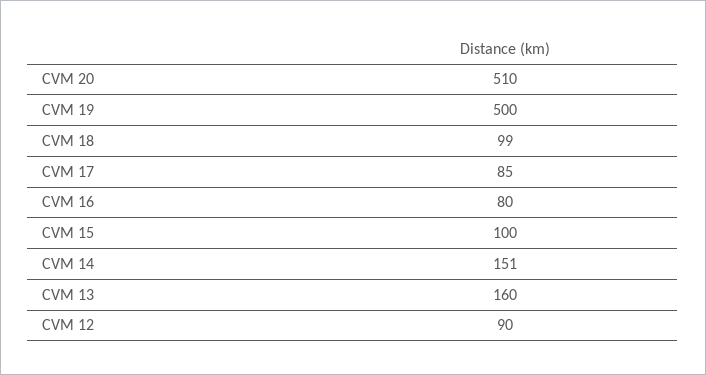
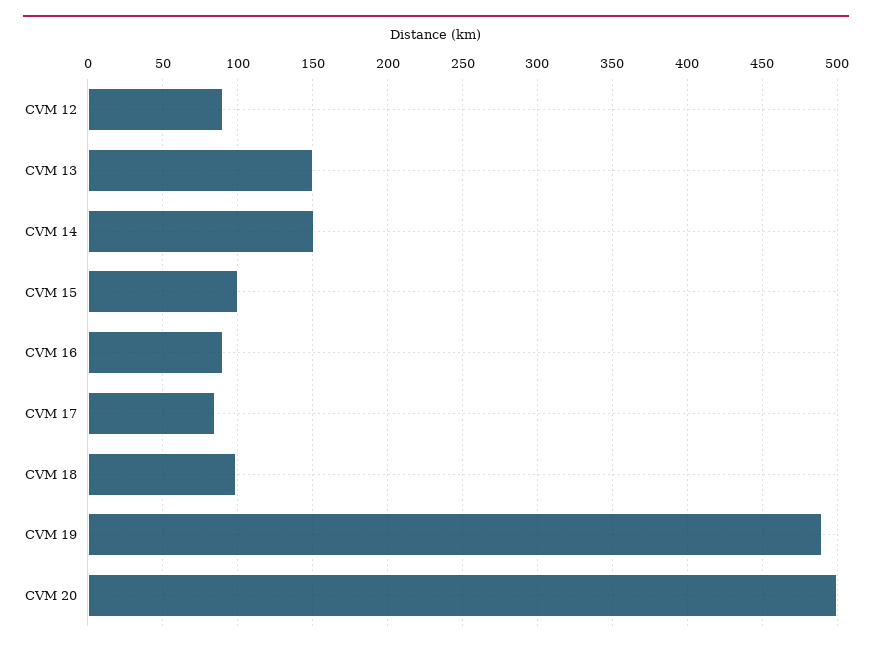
CVM 20: 510 -> 500
CVM 19: 500 -> 490
CVM 16: 80 -> 90
CVM 13: 160 -> 150

